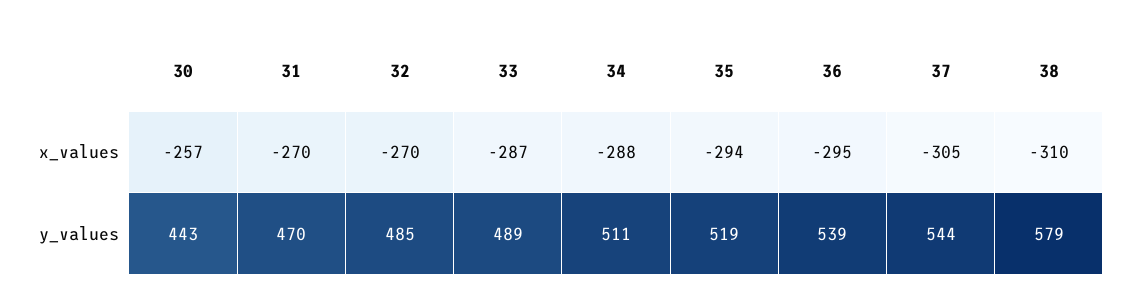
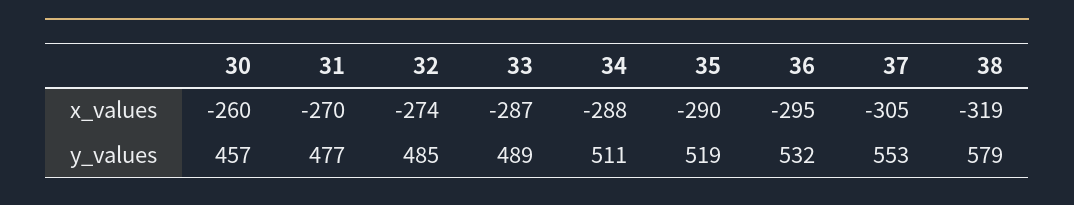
30, x_values: -257 -> -260
32, x_values: -270 -> -274
35, x_values: -294 -> -290
38, x_values: -310 -> -319
30, y_values: 443 -> 457
31, y_values: 470 -> 477
36, y_values: 539 -> 532
37, y_values: 544 -> 553

